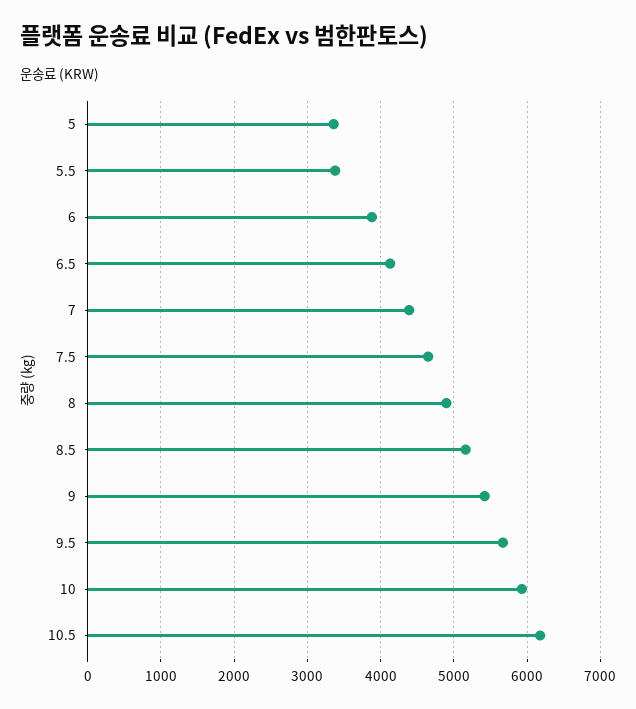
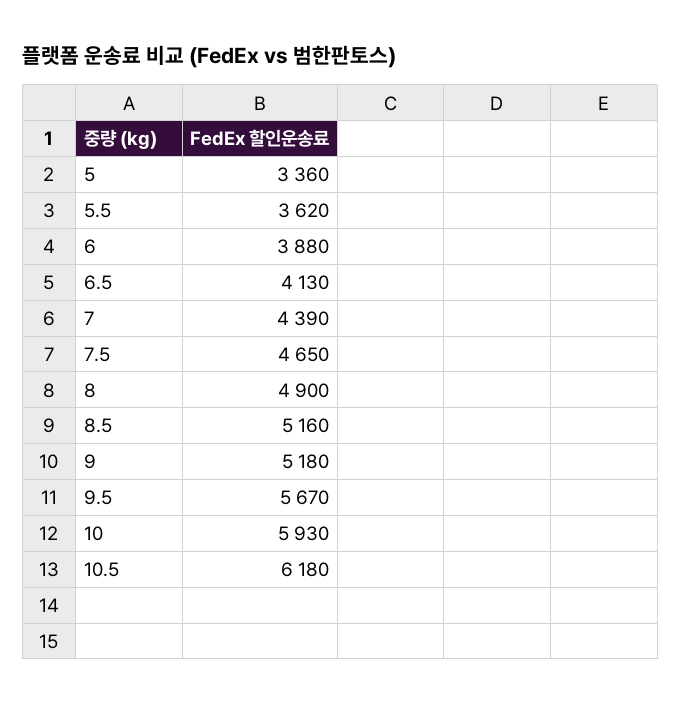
5.5: 3400 -> 3620
9: 5400 -> 5180

